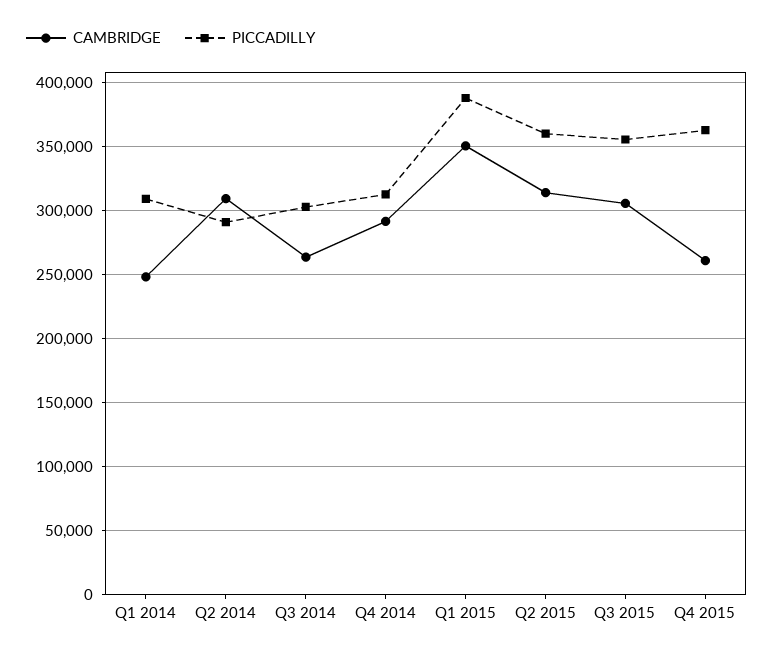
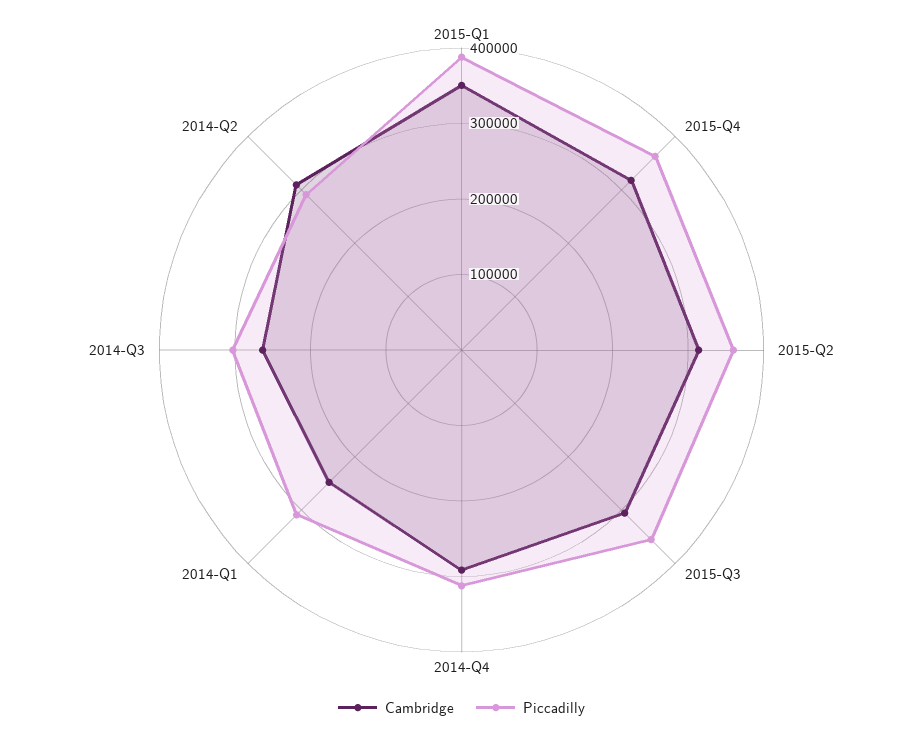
CAMBRIDGE, Q4 2015: 260000 -> 320000

